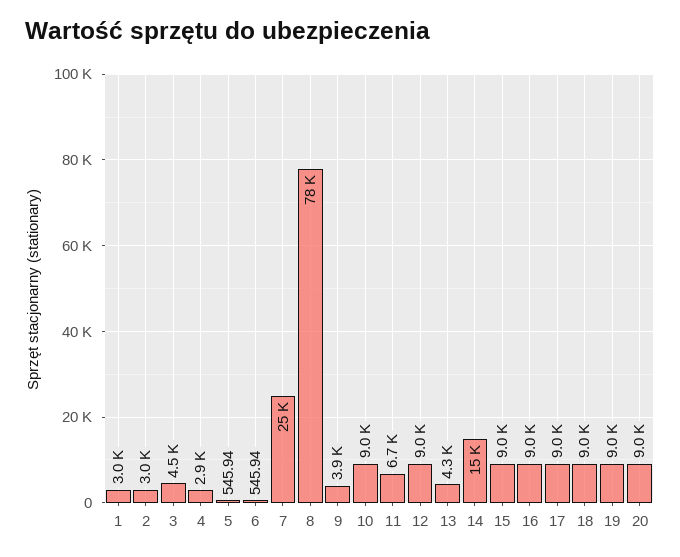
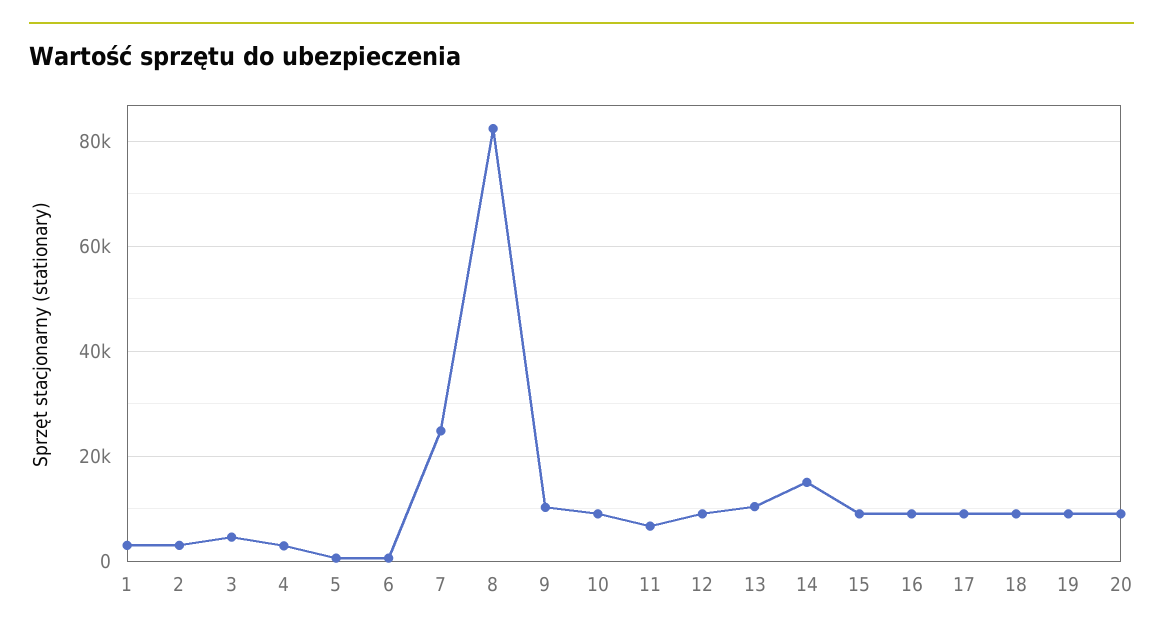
8: 78000 -> 82000
9: 3900 -> 10000
13: 4300 -> 10000

